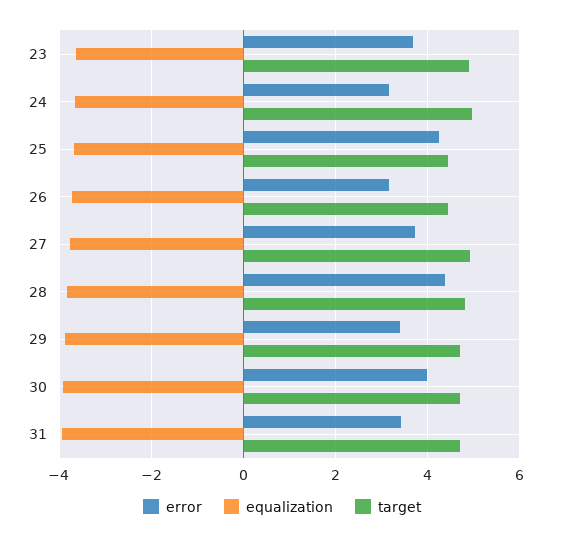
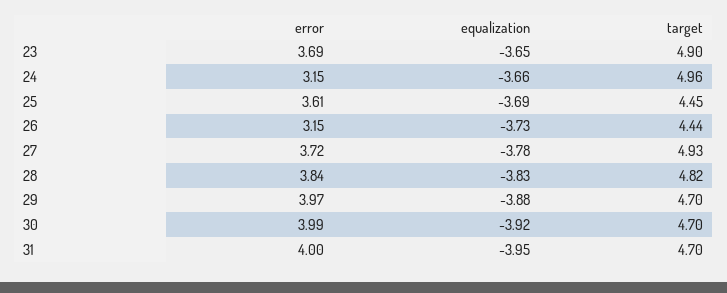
error, 25: 4.2 -> 3.61
error, 28: 4.4 -> 3.84
error, 29: 3.4 -> 3.97
error, 31: 3.4 -> 4

